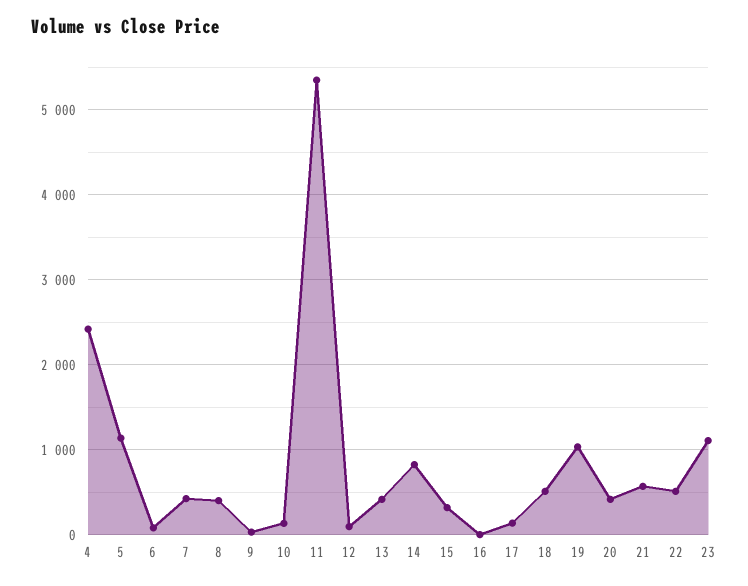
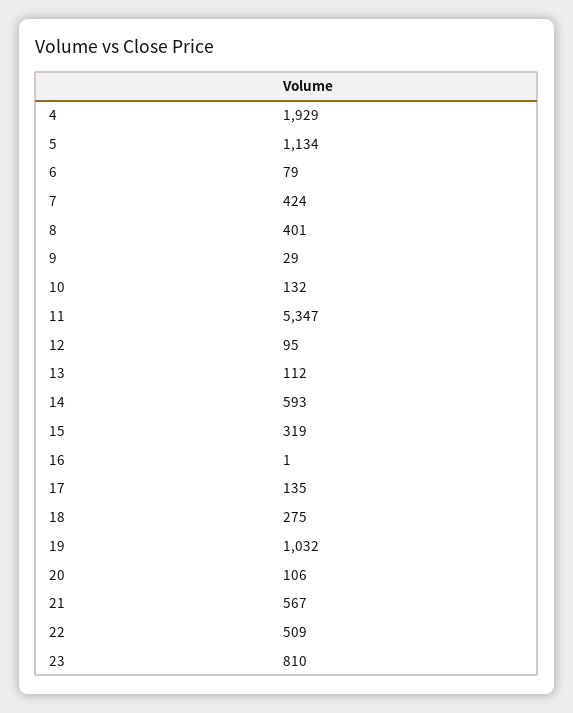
4: 2400 -> 1929
13: 400 -> 112
14: 800 -> 593
18: 500 -> 275
20: 400 -> 106
23: 1100 -> 810

